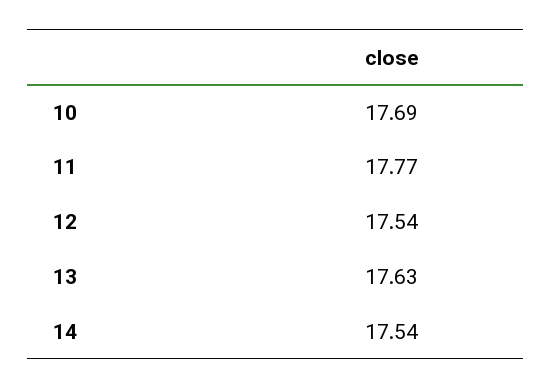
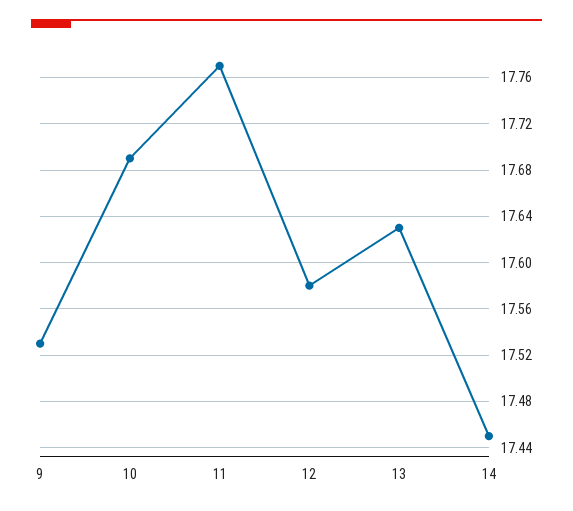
12: 17.54 -> 17.58
14: 17.54 -> 17.45
9: none -> 17.53

